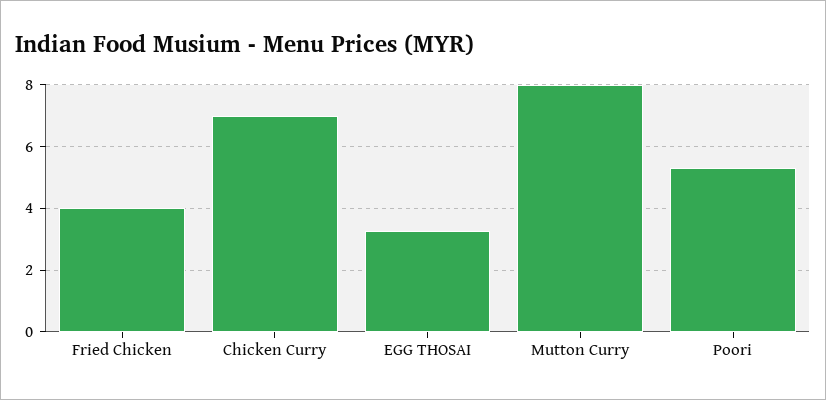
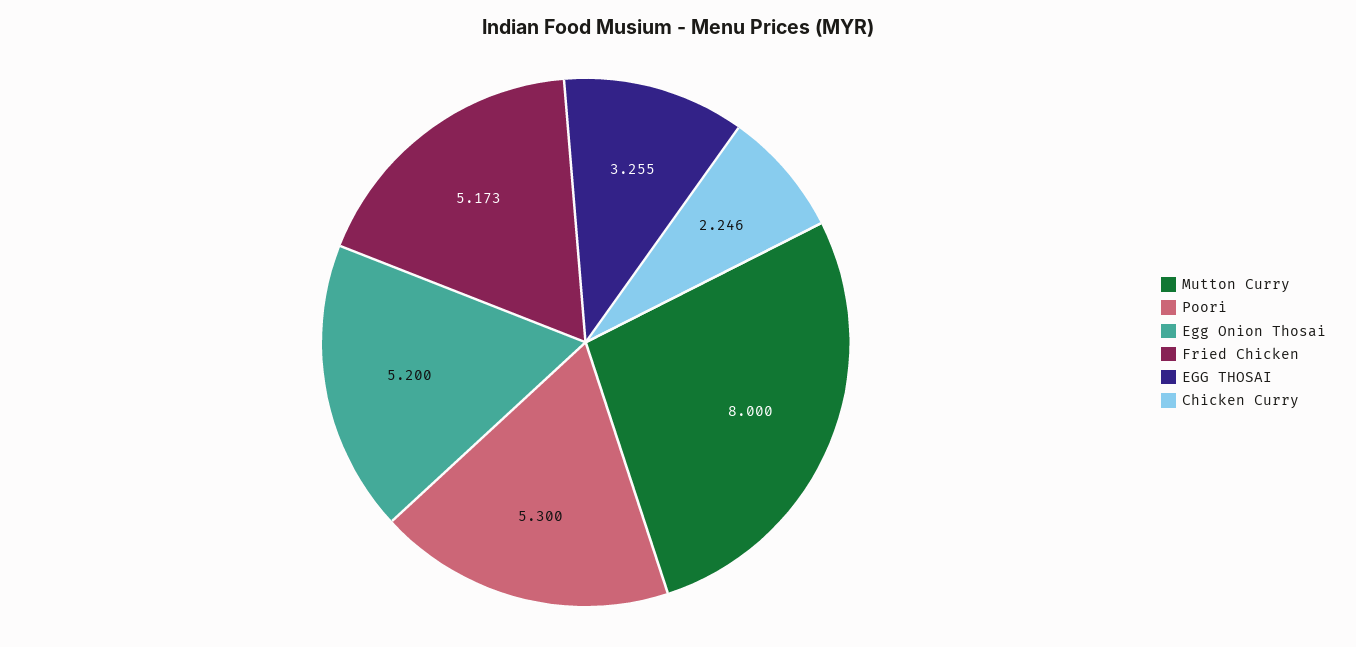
Fried Chicken: 4 -> 5.173
Chicken Curry: 7 -> 2.246
Egg Onion Thosai: none -> 5.2

